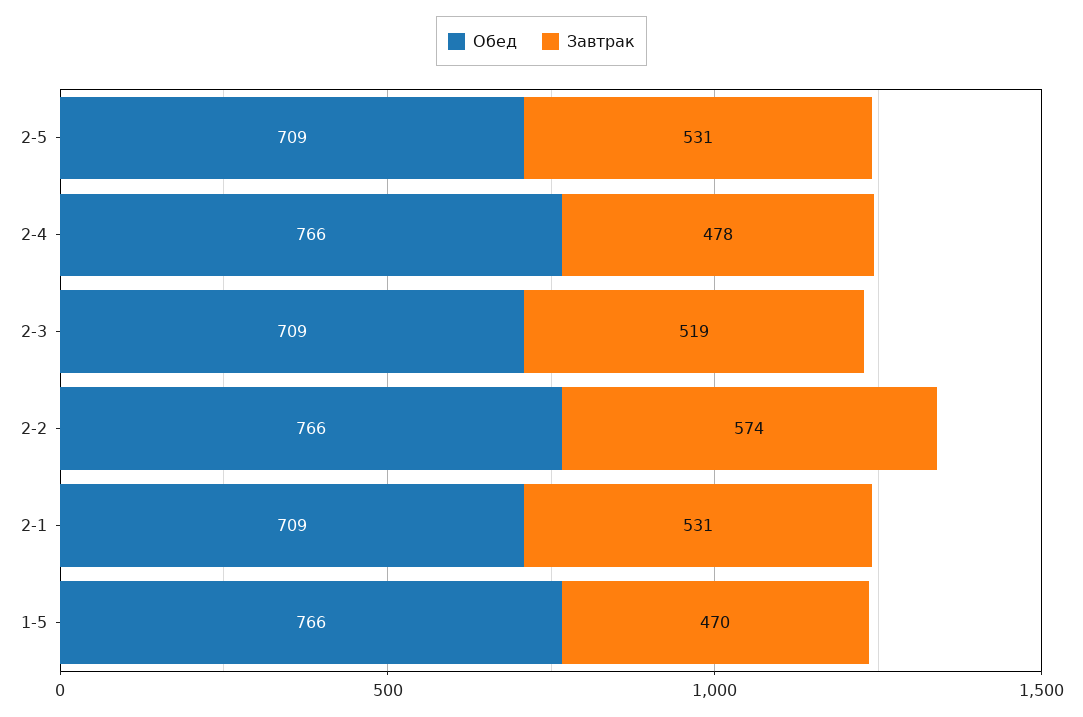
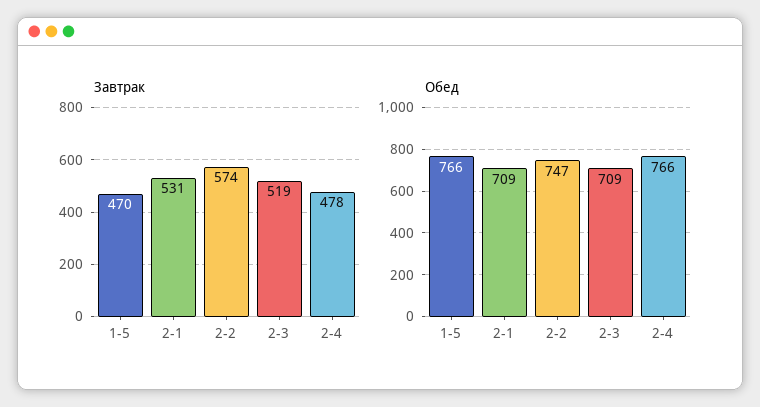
Обед, 2-5: 709 -> none
Завтрак, 2-5: 531 -> none
Обед, 2-2: 766 -> 747

